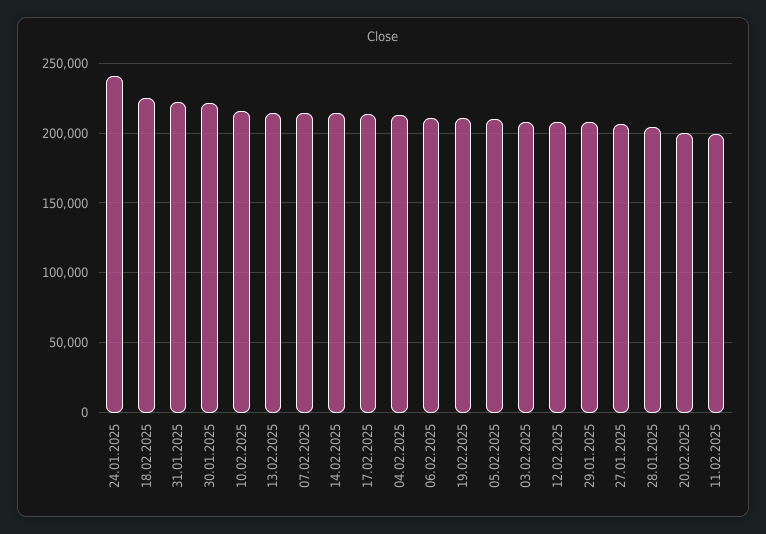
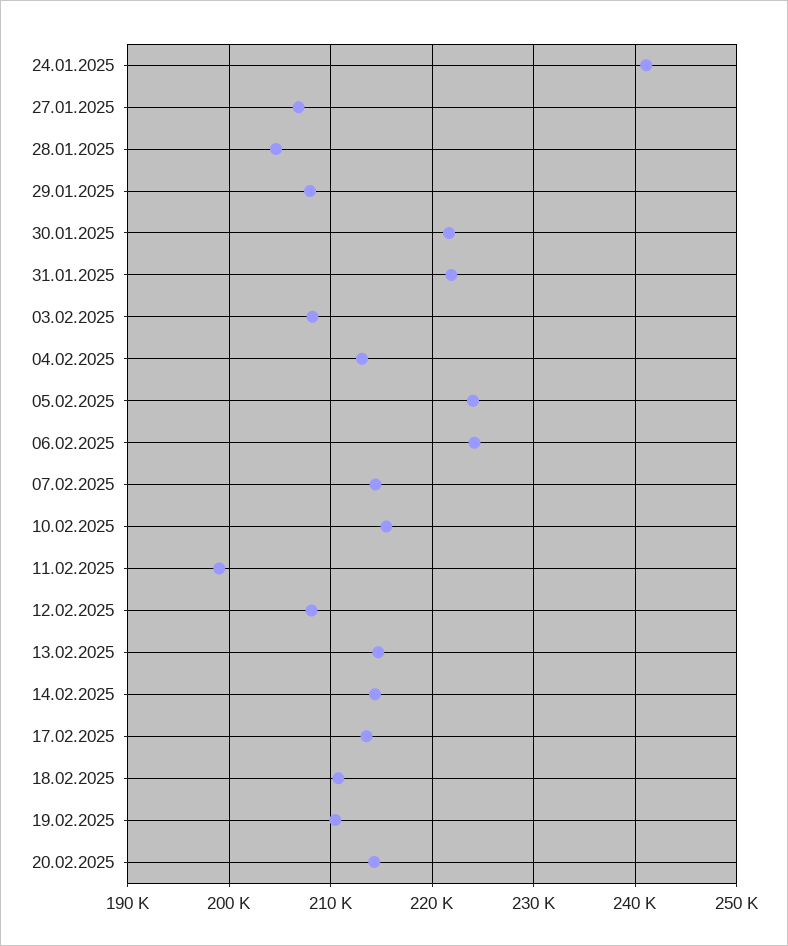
18.02.2025: 225000 -> 211000
06.02.2025: 210000 -> 224000
05.02.2025: 210000 -> 224000
20.02.2025: 200000 -> 214000

